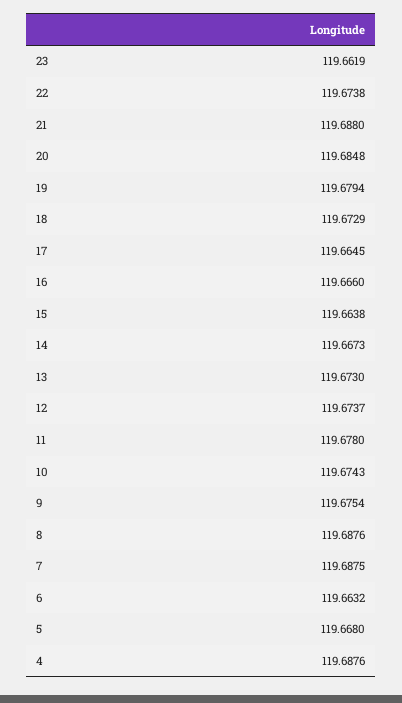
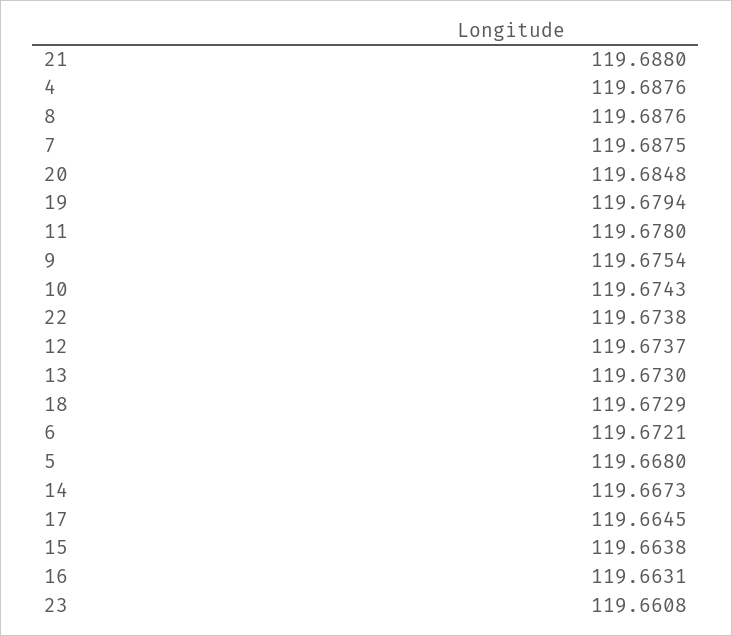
23: 119.6619 -> 119.6608
16: 119.666 -> 119.6631
6: 119.6632 -> 119.6721

